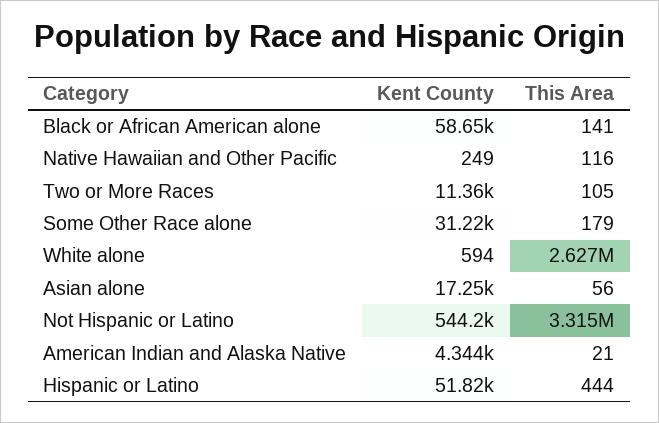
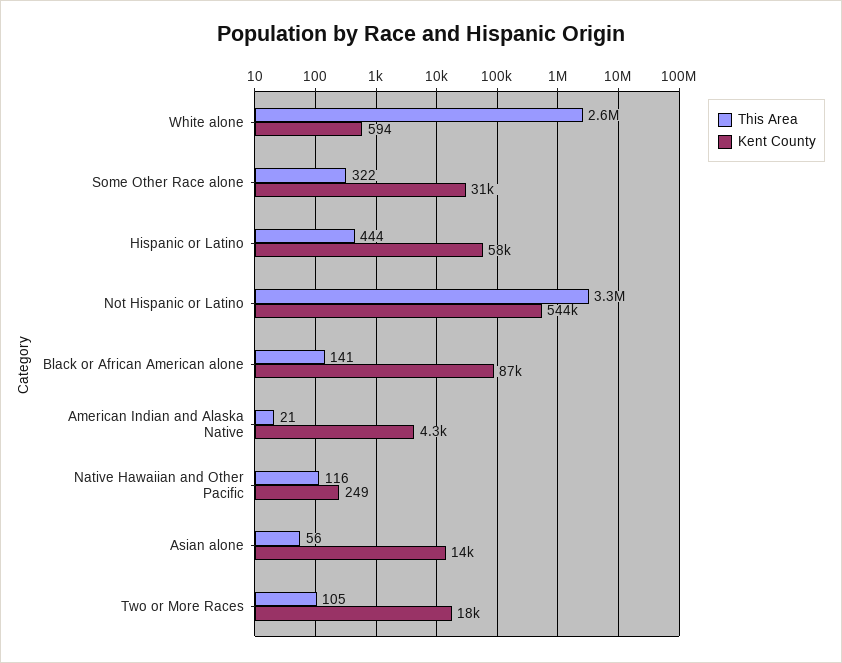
Kent County, Black or African American alone: 58650 -> 87000
Kent County, Two or More Races: 11360 -> 18000
This Area, Some Other Race alone: 179 -> 322
Kent County, Asian alone: 17250 -> 14000
Kent County, Hispanic or Latino: 51820 -> 58000

